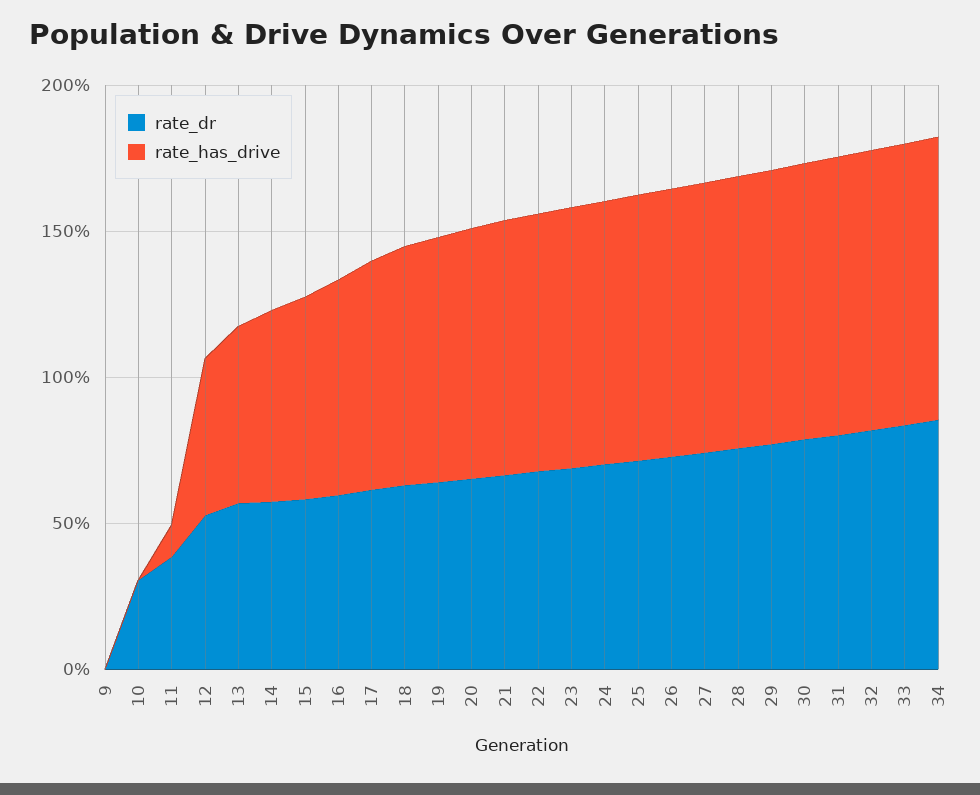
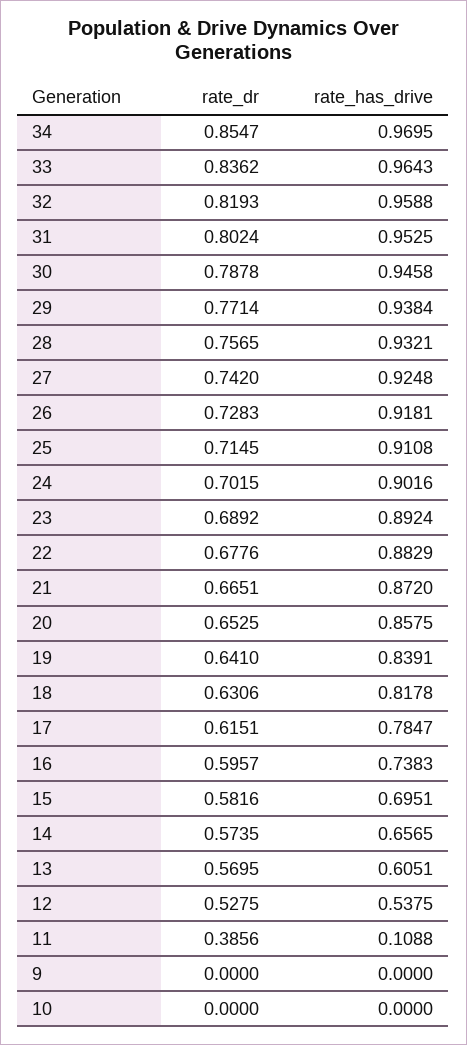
rate_dr, 10: 0.3 -> 0

